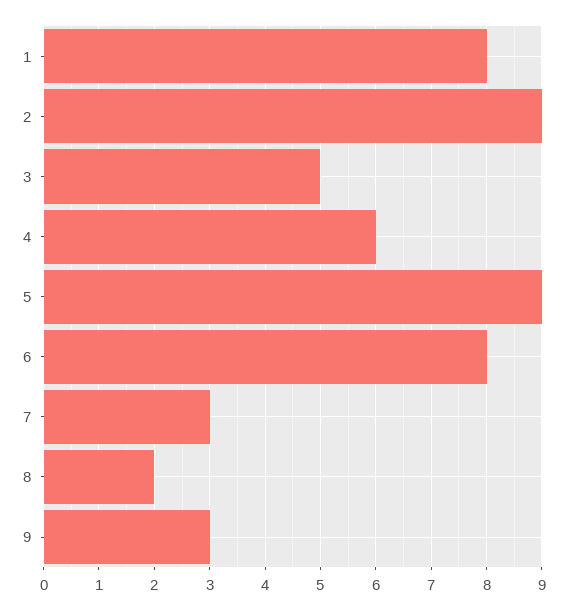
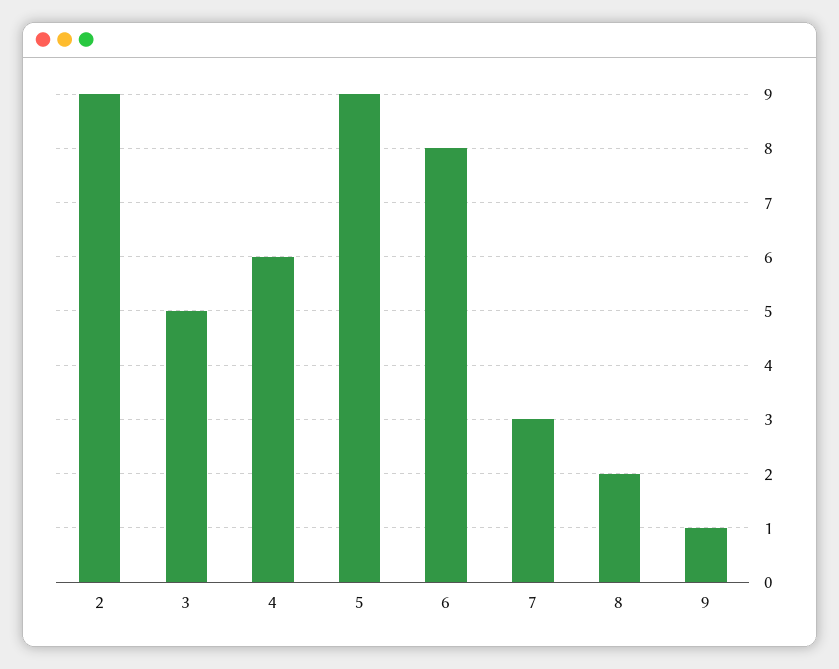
1: 8 -> none
9: 3 -> 1

